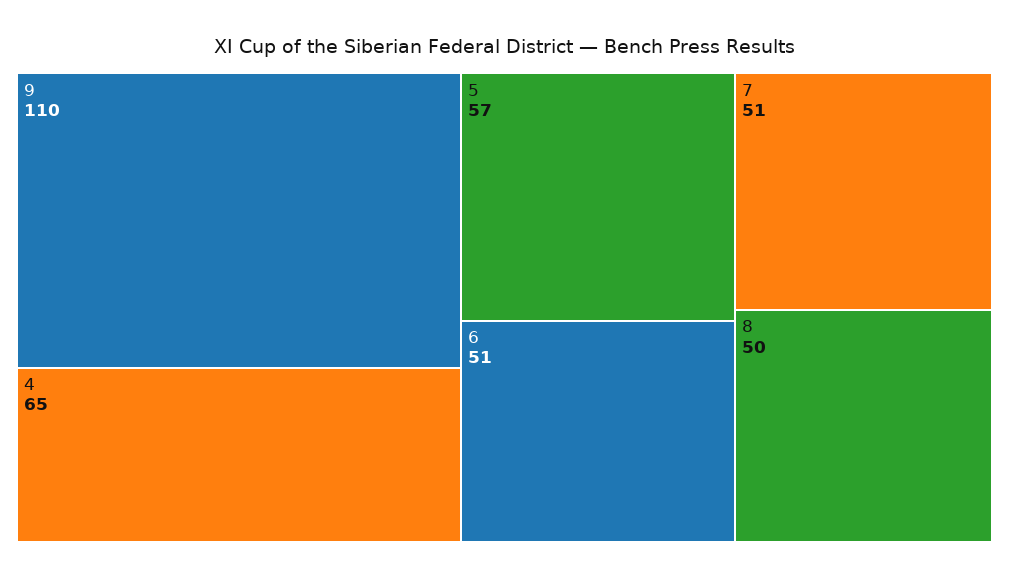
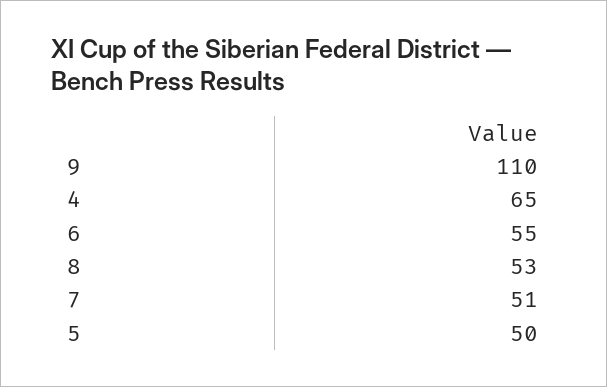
5: 57 -> 50
6: 51 -> 55
8: 50 -> 53

